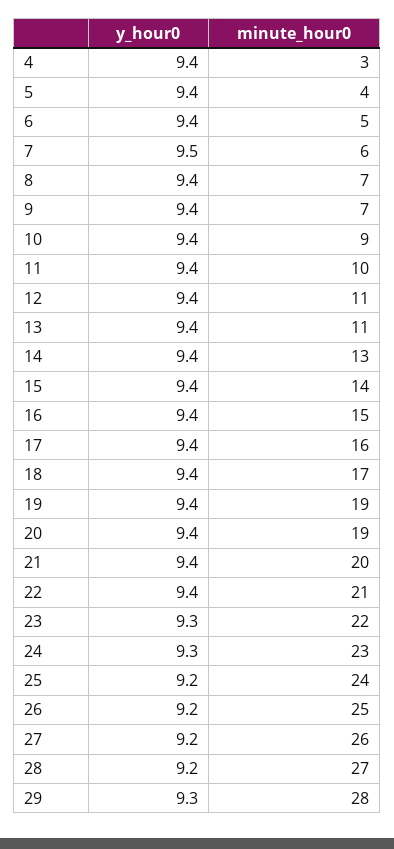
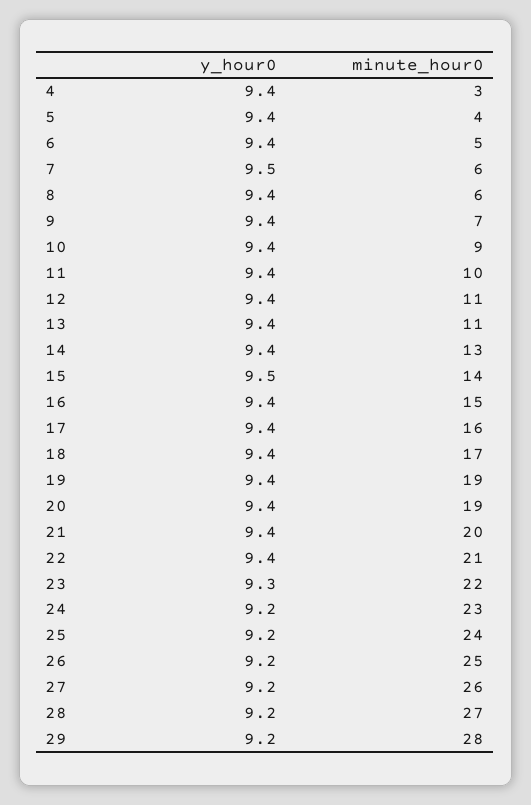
minute_hour0, 8: 7 -> 6
y_hour0, 15: 9.4 -> 9.5
y_hour0, 24: 9.3 -> 9.2
y_hour0, 29: 9.3 -> 9.2

